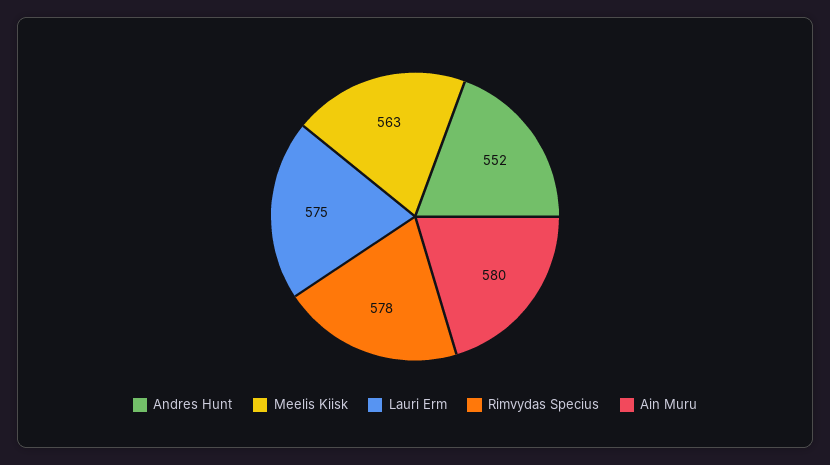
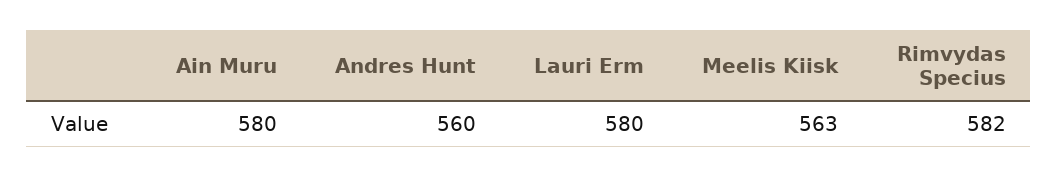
Andres Hunt: 552 -> 560
Lauri Erm: 575 -> 580
Rimvydas Specius: 578 -> 582

